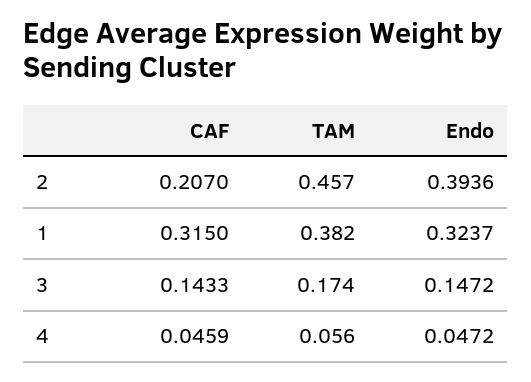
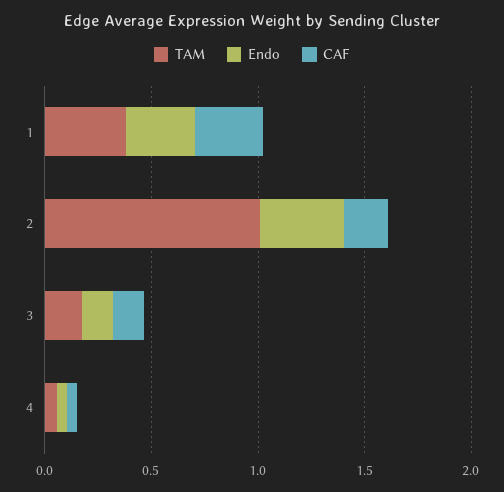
TAM, 2: 0.457 -> 1

